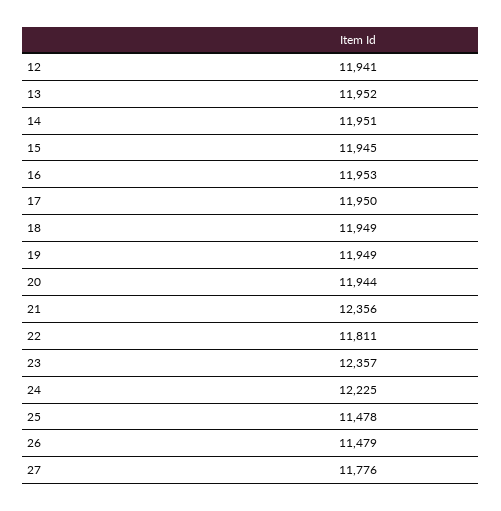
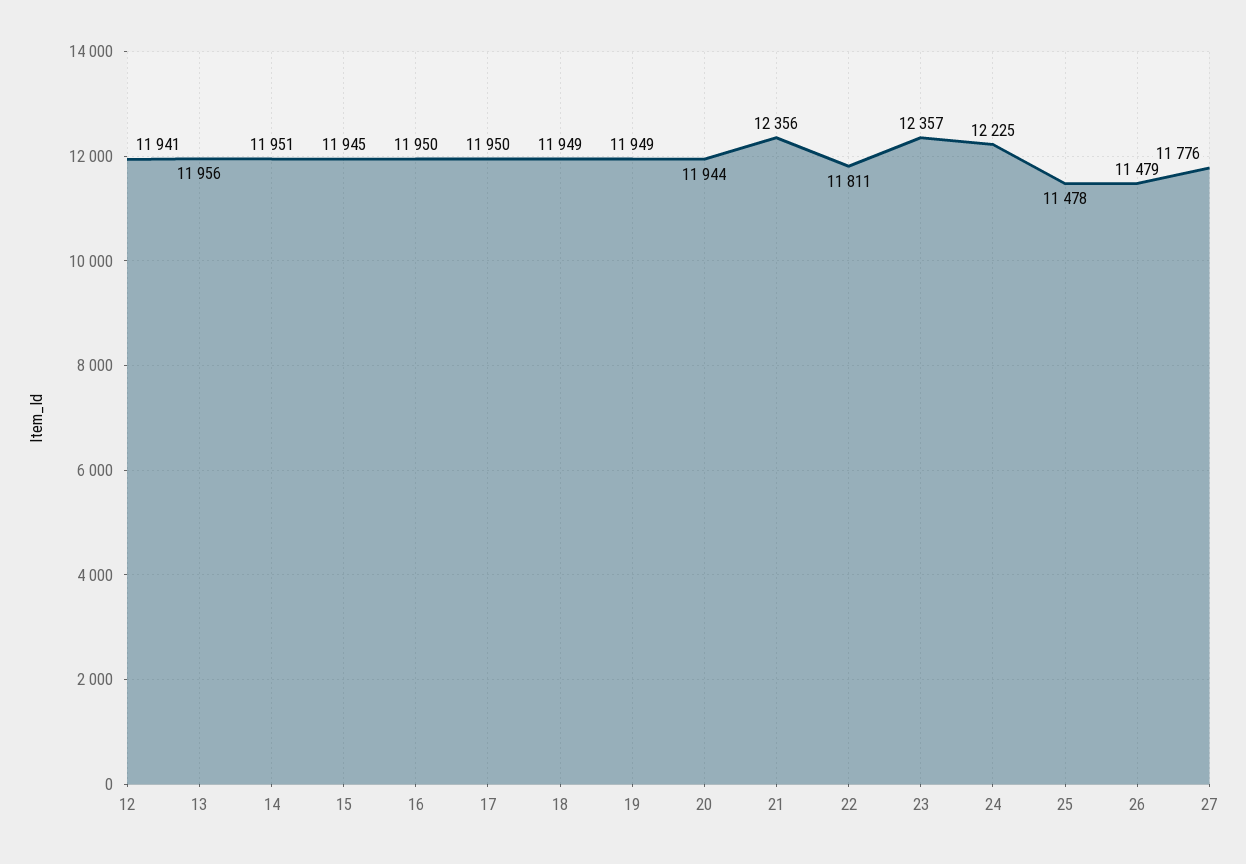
13: 11952 -> 11956
16: 11953 -> 11950

